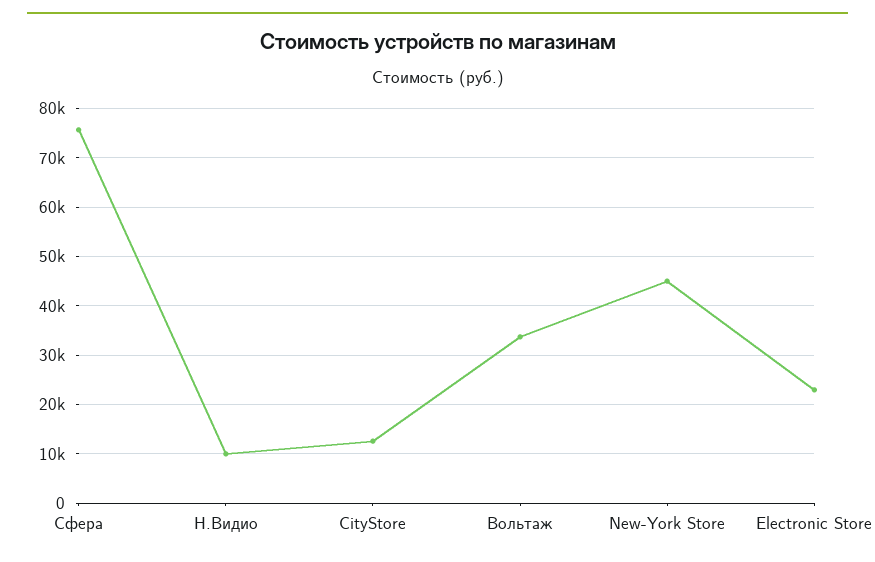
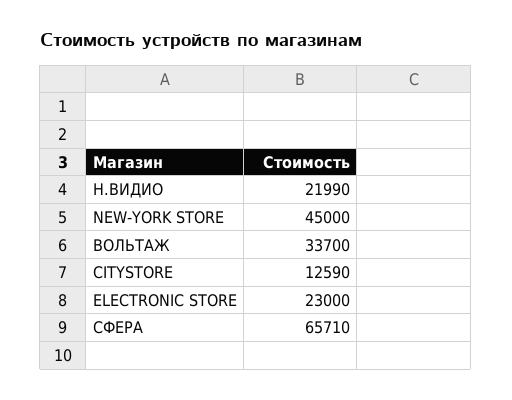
Сфера: 76000 -> 65710
Н.Видио: 10000 -> 21990

